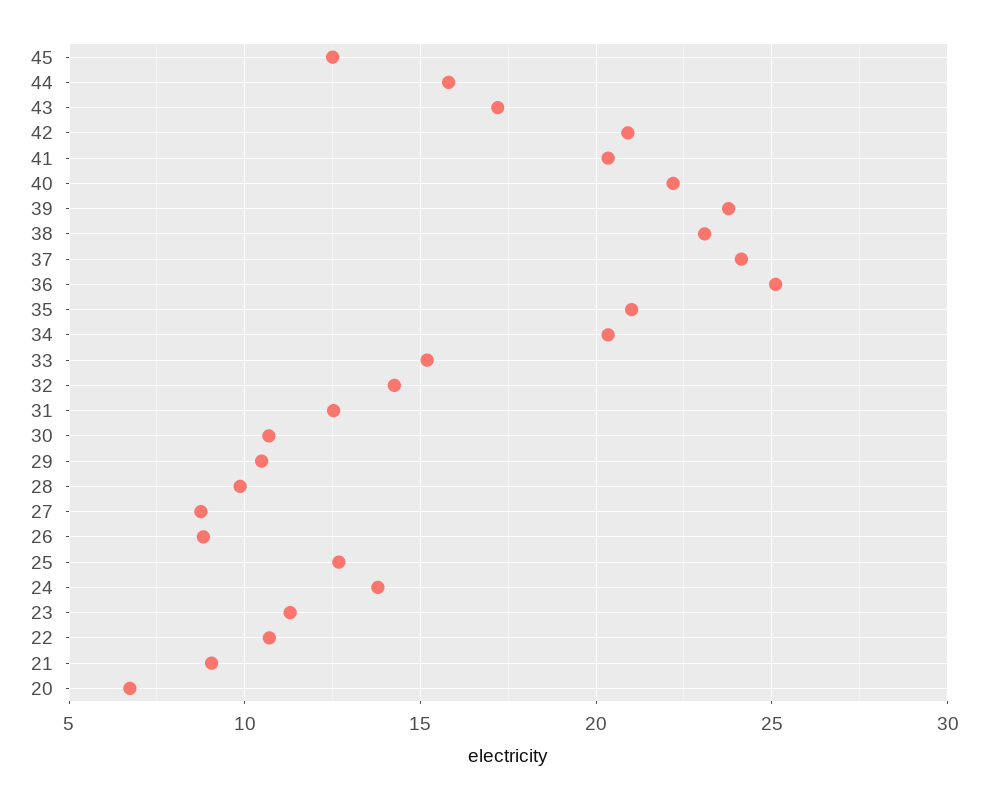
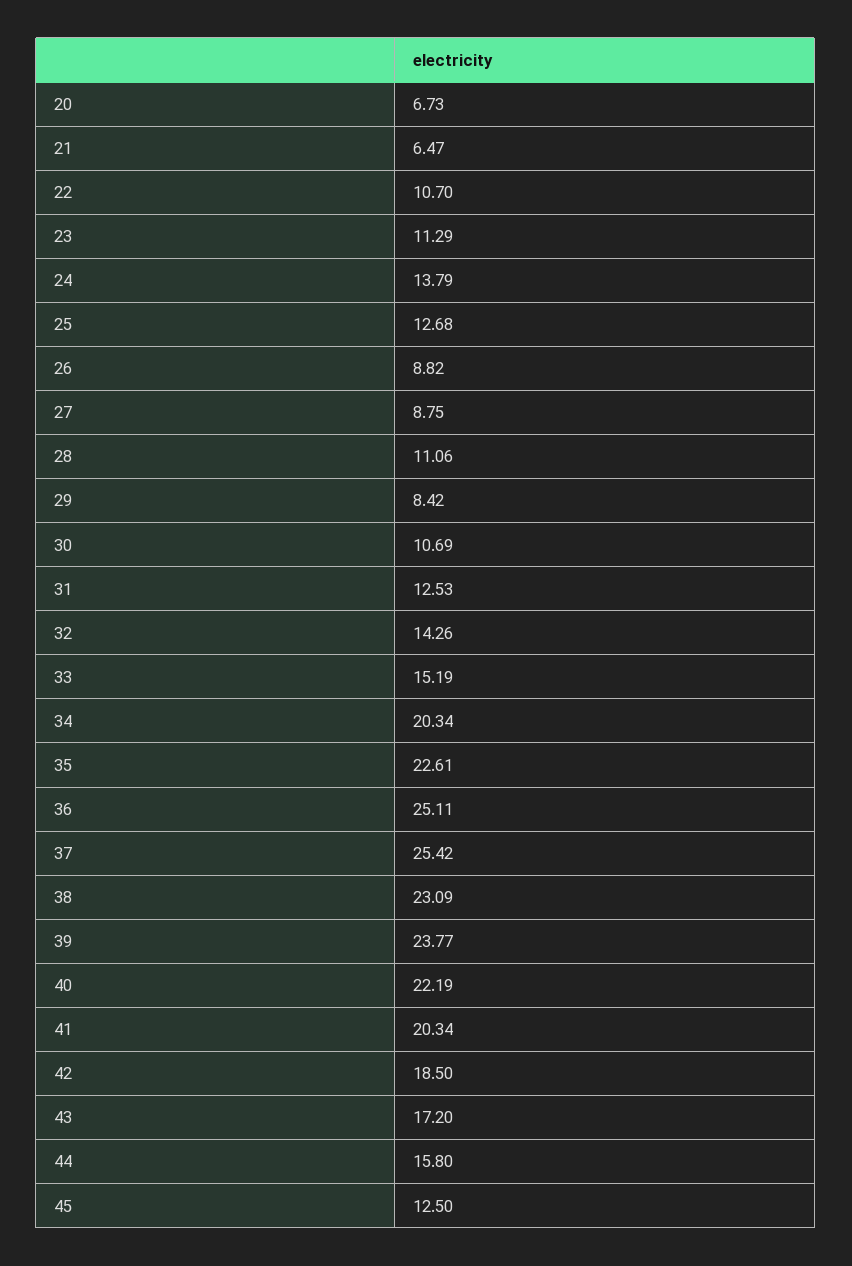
42: 21 -> 18.5
37: 24 -> 25.42
35: 21 -> 22.61
29: 10.5 -> 8.42
28: 10 -> 11.06
21: 9 -> 6.47

